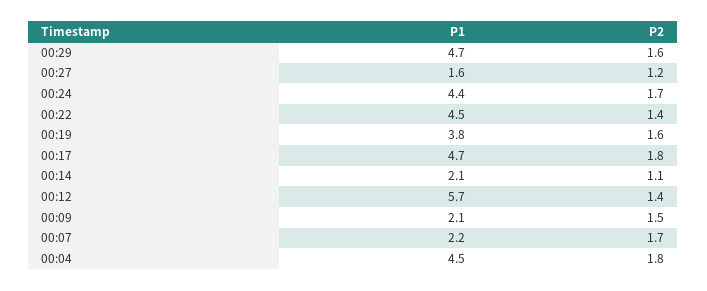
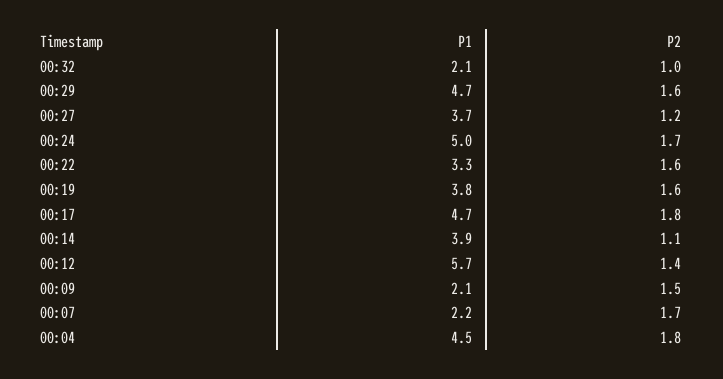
P1, 00:27: 1.6 -> 3.7
P1, 00:24: 4.4 -> 5
P1, 00:22: 4.5 -> 3.3
P2, 00:22: 1.4 -> 1.6
P1, 00:14: 2.1 -> 3.9
P1, 00:32: none -> 2.1
P2, 00:32: none -> 1

